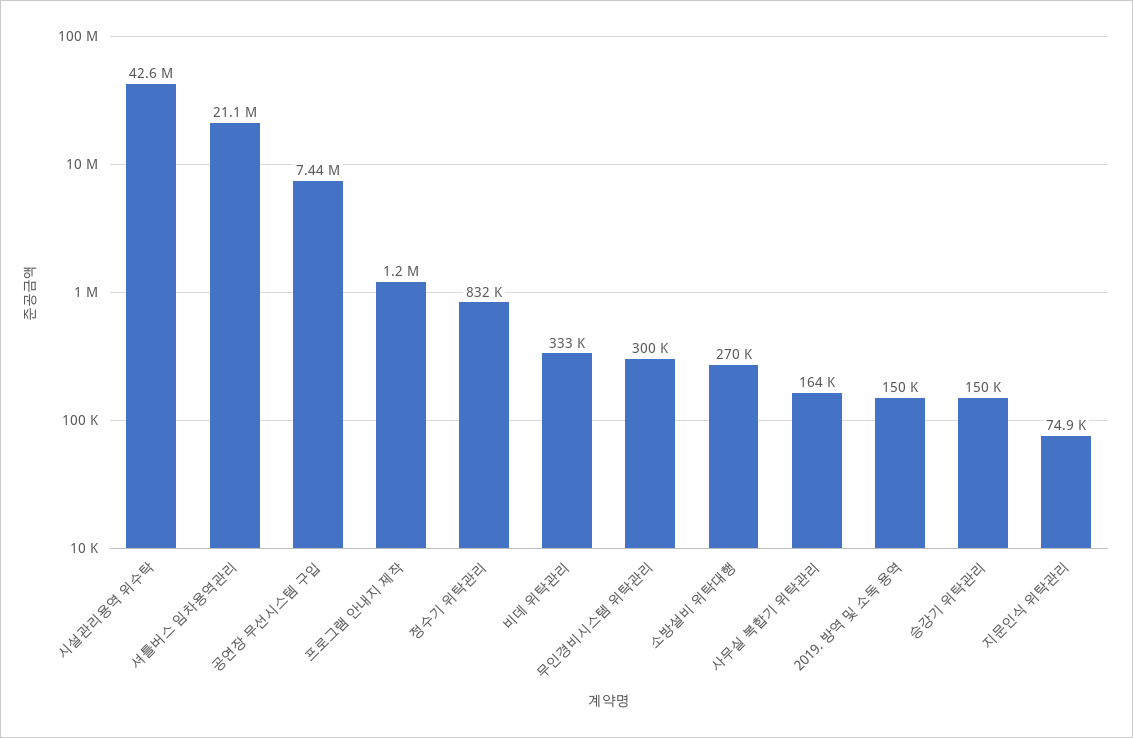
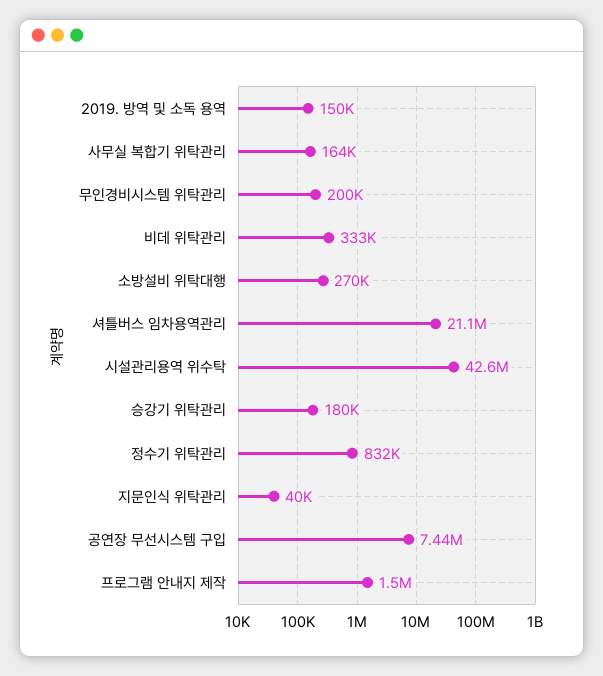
프로그램 안내지 제작: 1200000 -> 1500000
무인경비시스템 위탁관리: 300000 -> 200000
승강기 위탁관리: 150000 -> 180000
지문인식 위탁관리: 74900 -> 40000

